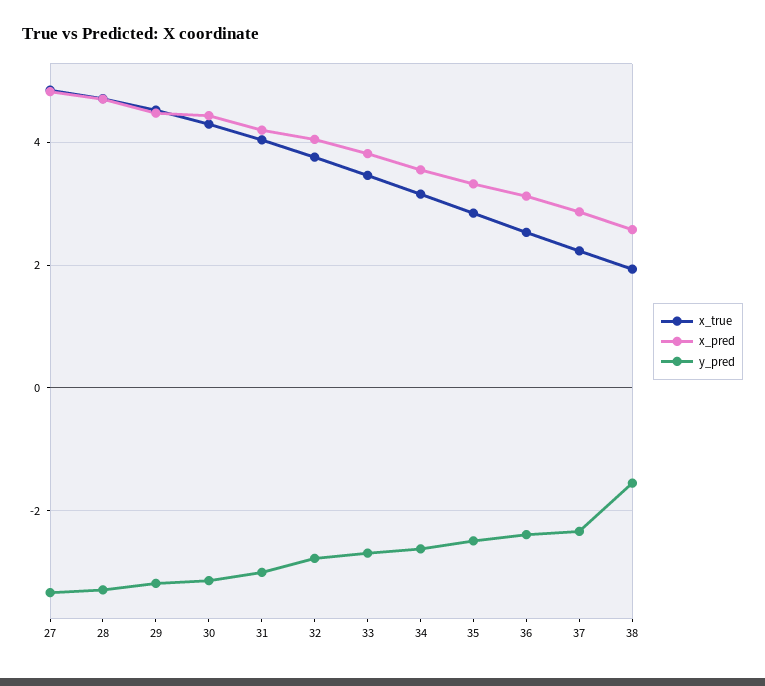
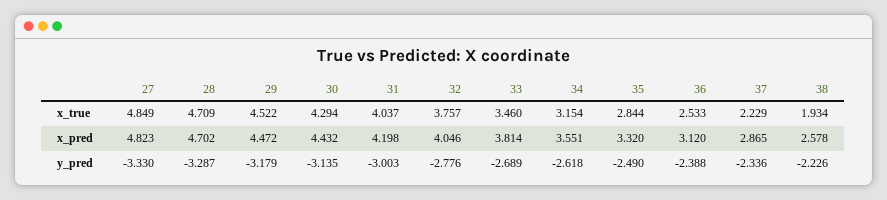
y_pred, 38: -1.6 -> -2.226

